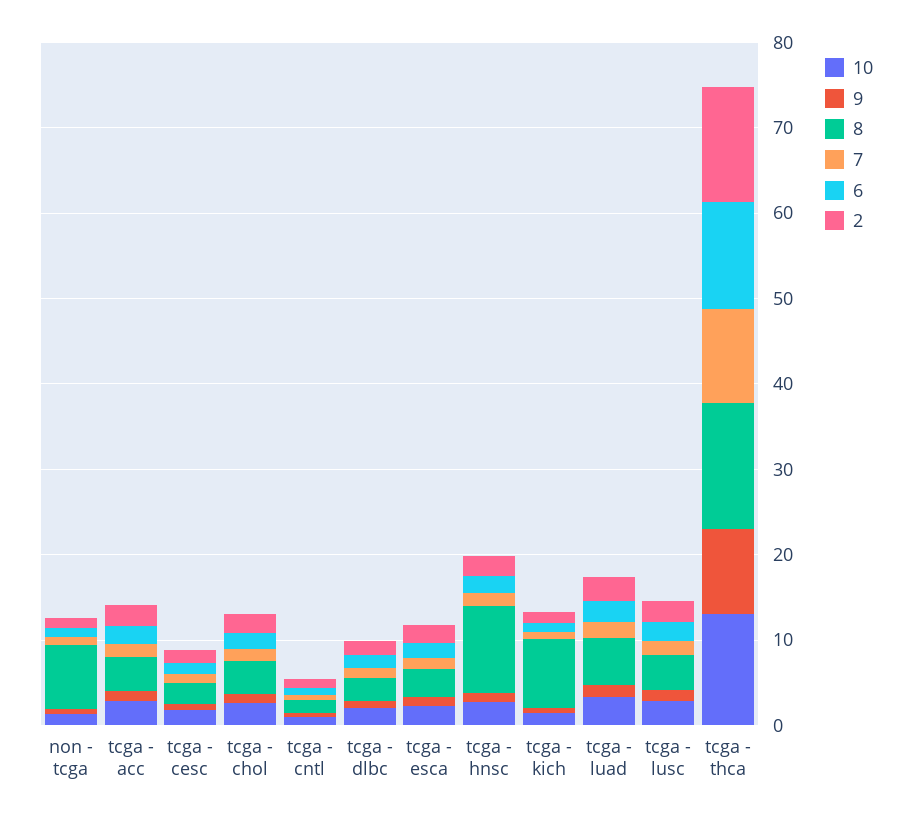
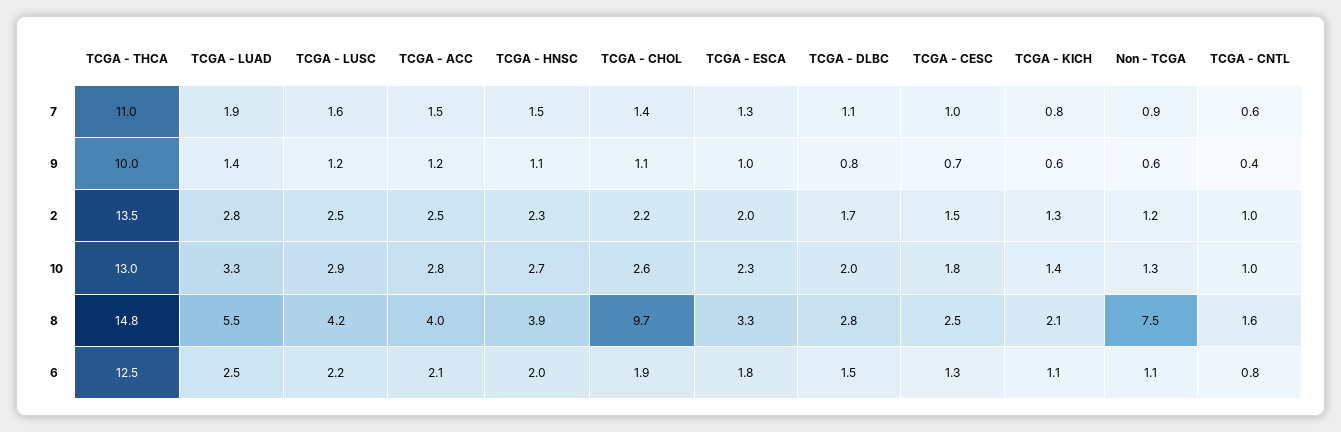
8, tcga - chol: 4 -> 9.7
8, tcga - hnsc: 10 -> 3.9
8, tcga - kich: 8 -> 2.1

